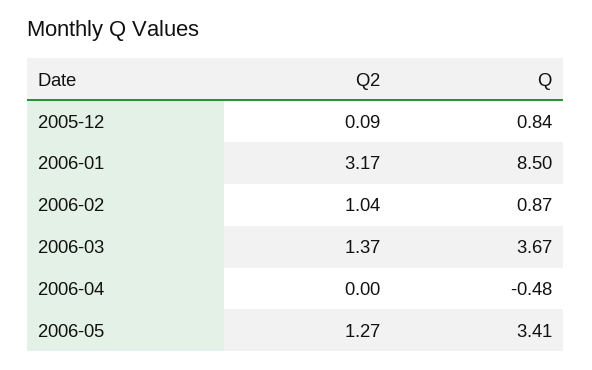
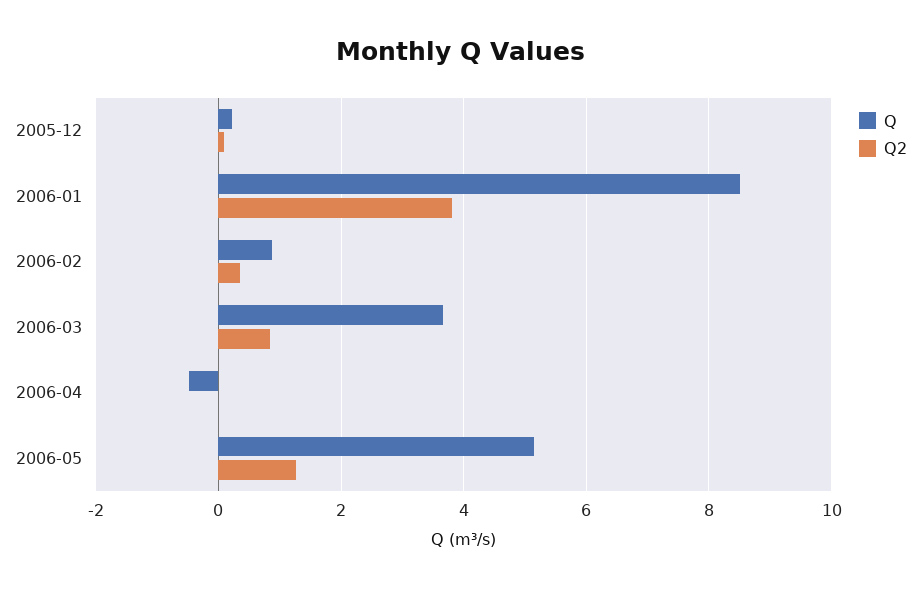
Q, 2005-12: 0.84 -> 0.2
Q2, 2006-01: 3.17 -> 3.8
Q2, 2006-02: 1.04 -> 0.4
Q2, 2006-03: 1.37 -> 0.8
Q, 2006-05: 3.41 -> 5.2

